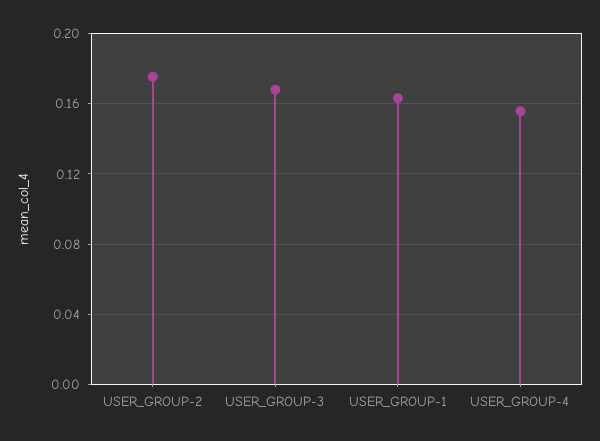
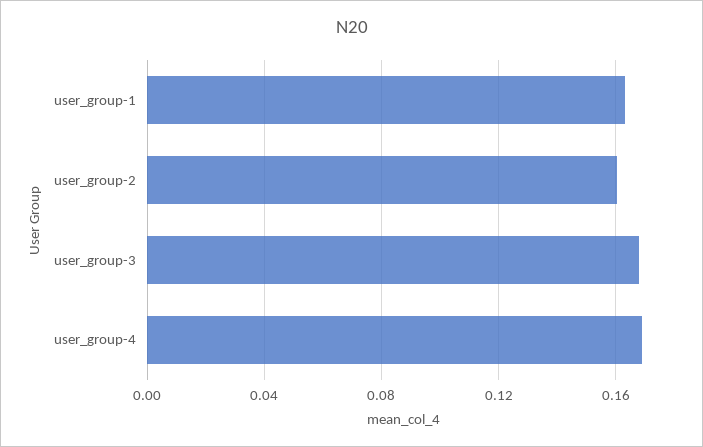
USER_GROUP-2: 0.175 -> 0.16
USER_GROUP-4: 0.155 -> 0.17

